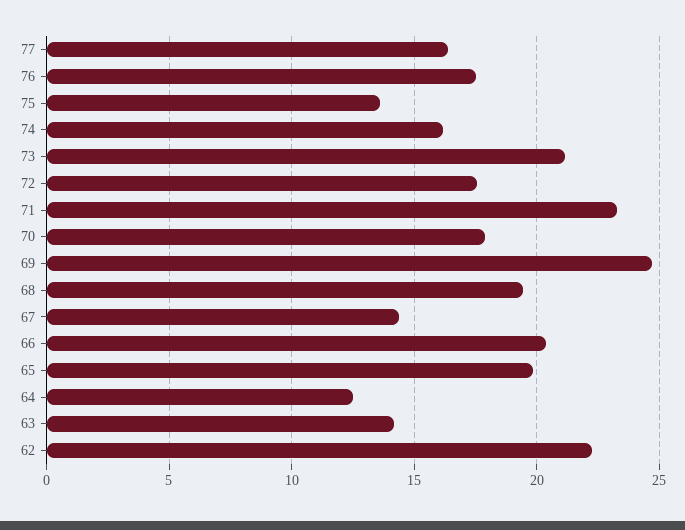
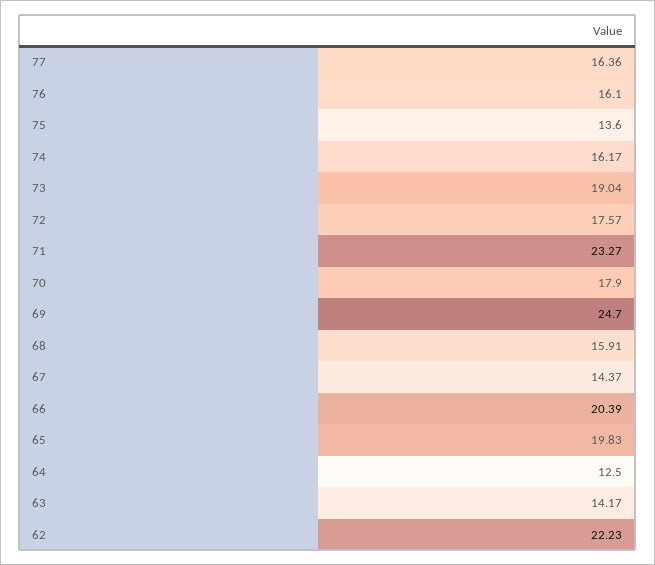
76: 17.5 -> 16.1
73: 21 -> 19.04
68: 19.5 -> 15.91

